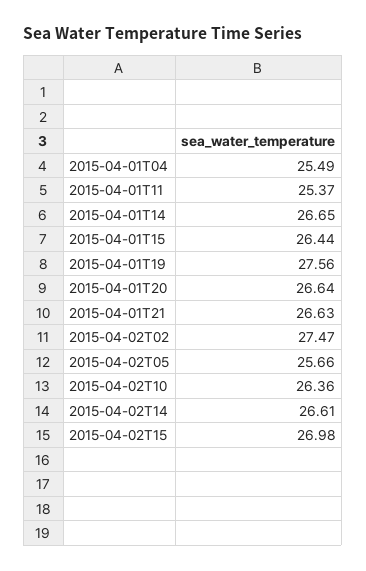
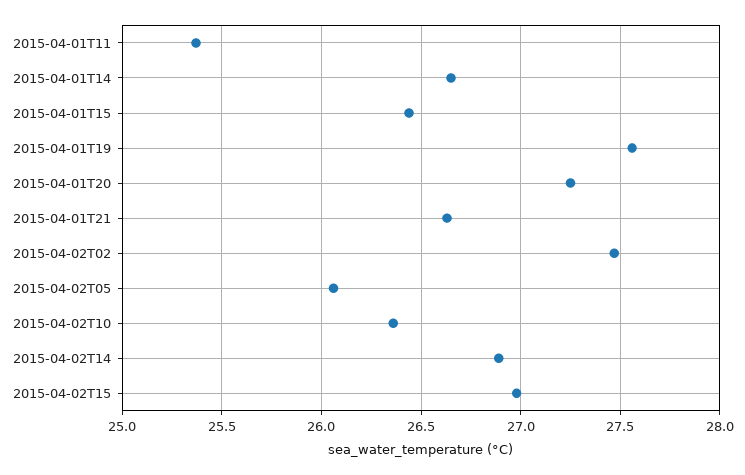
2015-04-01T04: 25.49 -> none
2015-04-01T20: 26.64 -> 27.25
2015-04-02T05: 25.66 -> 26.05
2015-04-02T14: 26.61 -> 26.9

